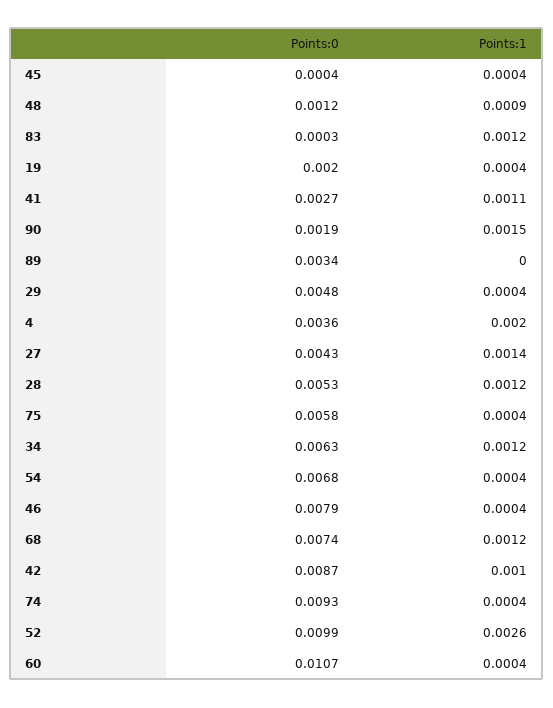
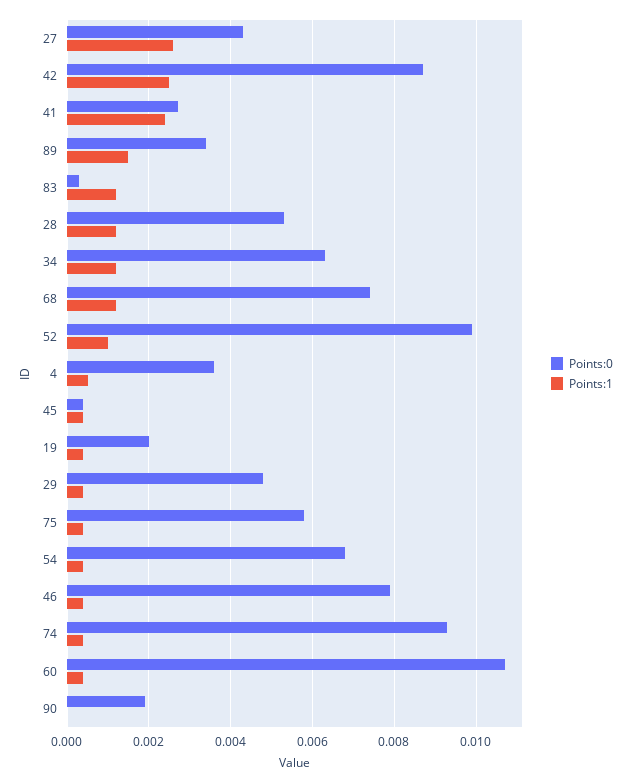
Points:0, 48: 0.0012 -> none
Points:1, 48: 0.0009 -> none
Points:1, 41: 0.0011 -> 0.0025
Points:1, 90: 0.0015 -> 0
Points:1, 89: 0 -> 0.0015
Points:1, 4: 0.002 -> 0.0005
Points:1, 27: 0.0014 -> 0.0025
Points:1, 42: 0.001 -> 0.0025
Points:1, 52: 0.0026 -> 0.001

